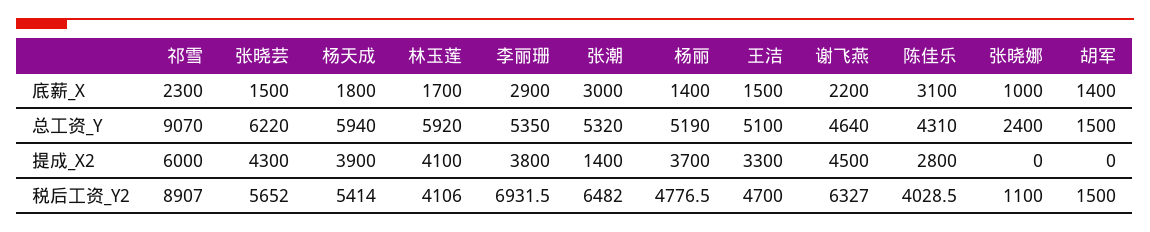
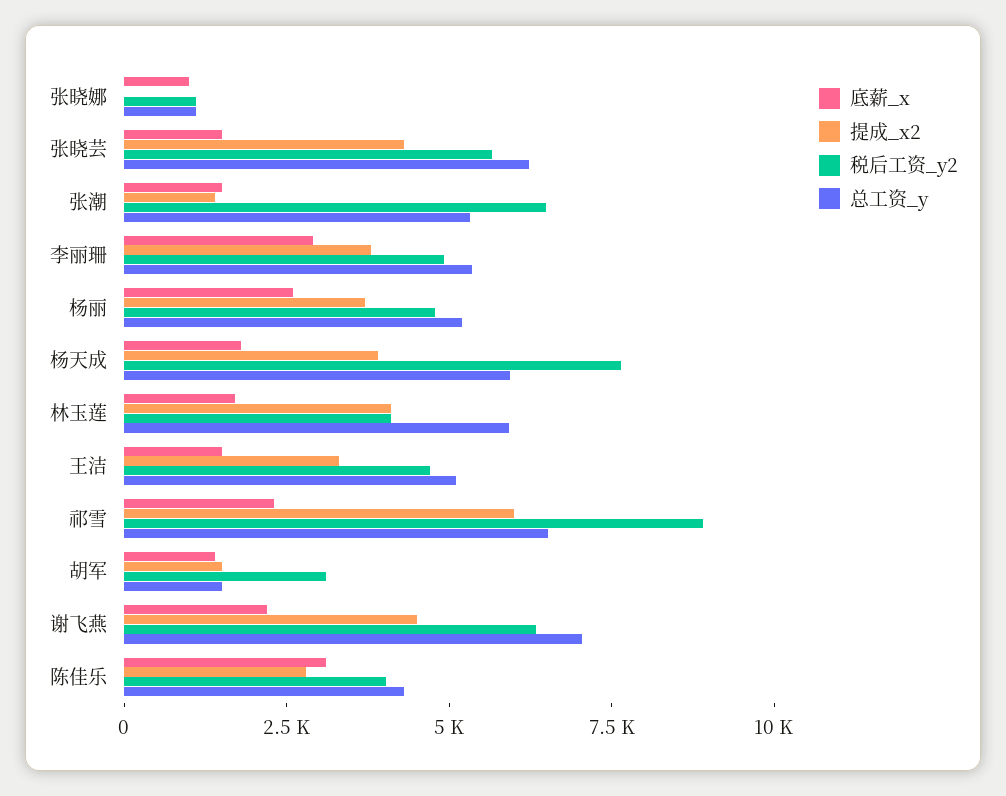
底薪_X, 张潮: 3000 -> 1500
底薪_X, 杨丽: 1400 -> 2500
总工资_Y, 祁雪: 9070 -> 6500
总工资_Y, 谢飞燕: 4640 -> 7000
总工资_Y, 张晓娜: 2400 -> 1000
提成_X2, 胡军: 0 -> 1500
税后工资_Y2, 杨天成: 5414 -> 7500
税后工资_Y2, 李丽珊: 6931.5 -> 5000
税后工资_Y2, 胡军: 1500 -> 3000

